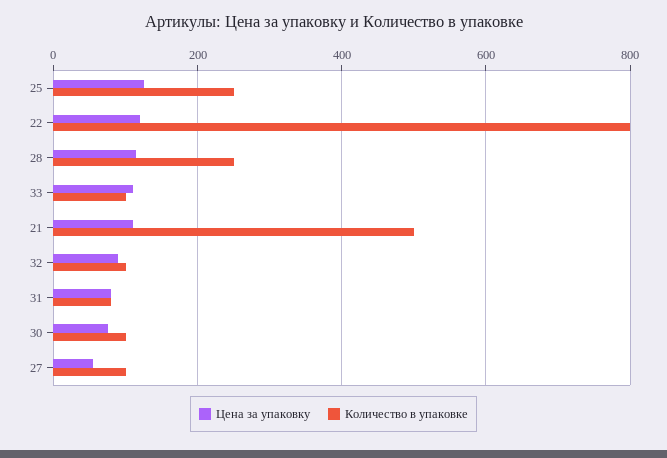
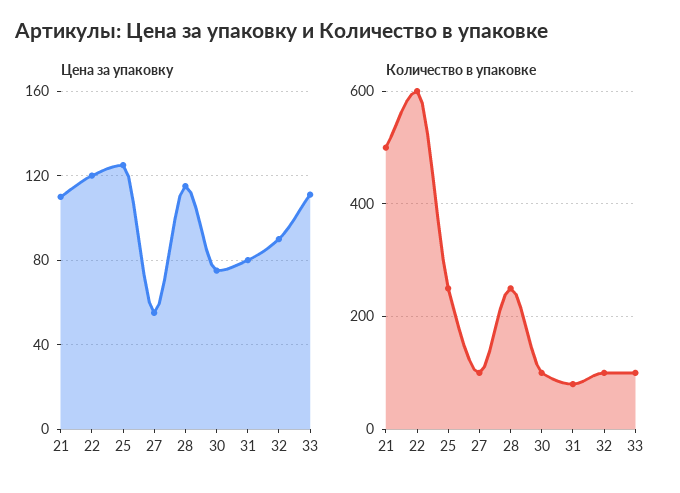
Количество в упаковке, 22: 800 -> 600

